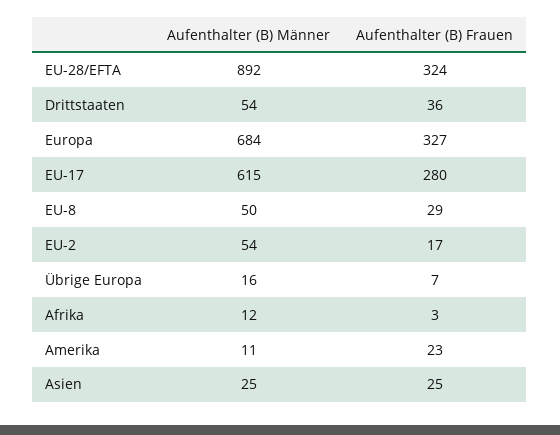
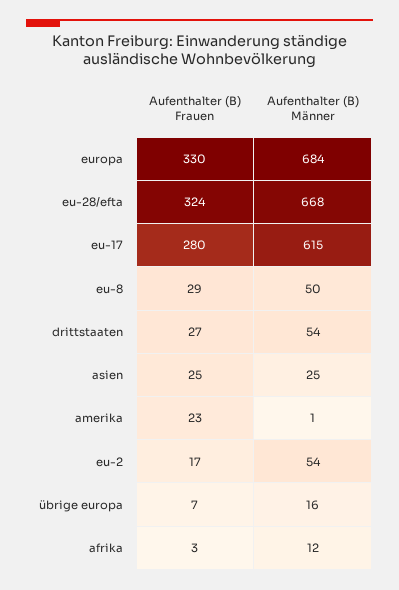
Aufenthalter (B) Männer, EU-28/EFTA: 892 -> 668
Aufenthalter (B) Frauen, Drittstaaten: 36 -> 27
Aufenthalter (B) Frauen, Europa: 327 -> 330
Aufenthalter (B) Männer, Amerika: 11 -> 1

